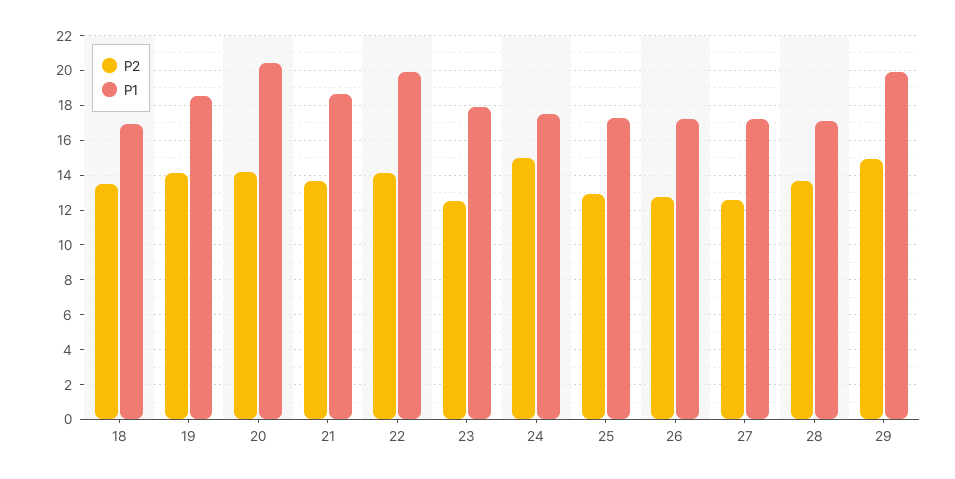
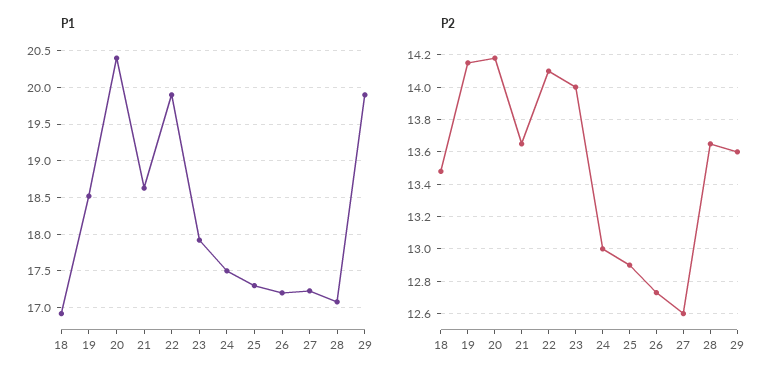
P2, 23: 12.5 -> 14
P2, 24: 15 -> 13
P2, 29: 15 -> 13.6

